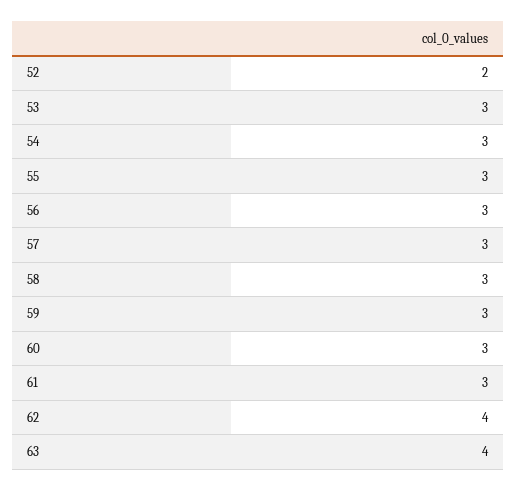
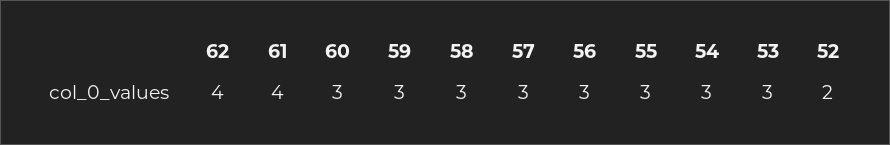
61: 3 -> 4
63: 4 -> none

